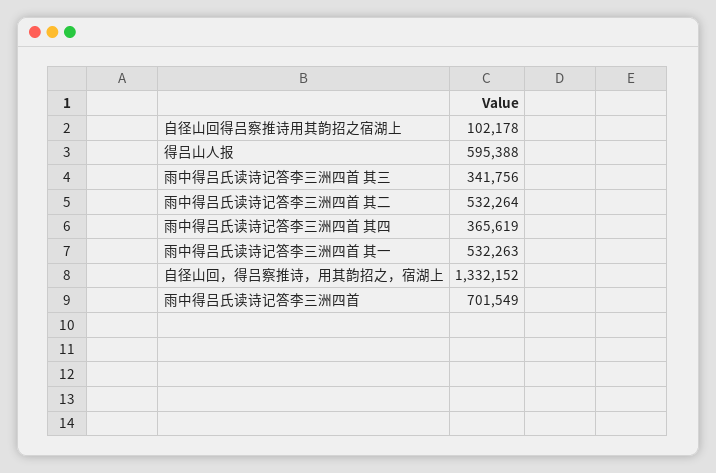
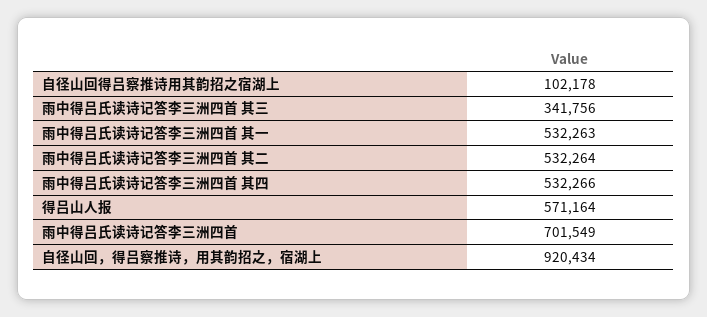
得吕山人报: 595388 -> 571164
雨中得吕氏读诗记答李三洲四首 其四: 365619 -> 532266
自径山回，得吕察推诗，用其韵招之，宿湖上: 1332152 -> 920434

